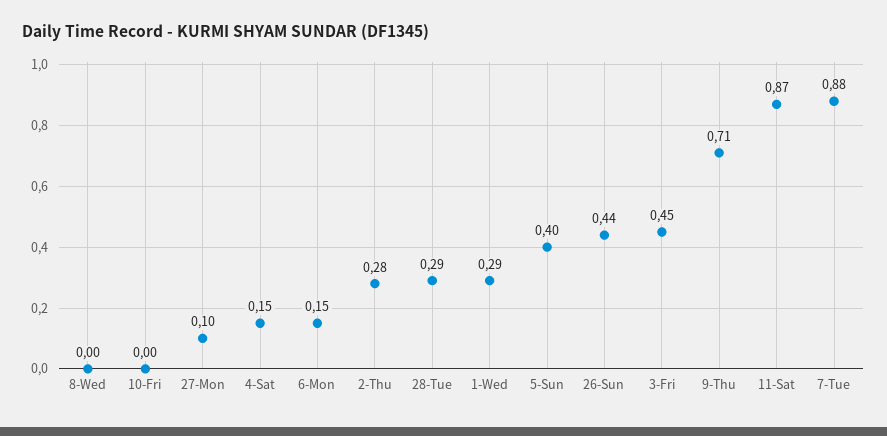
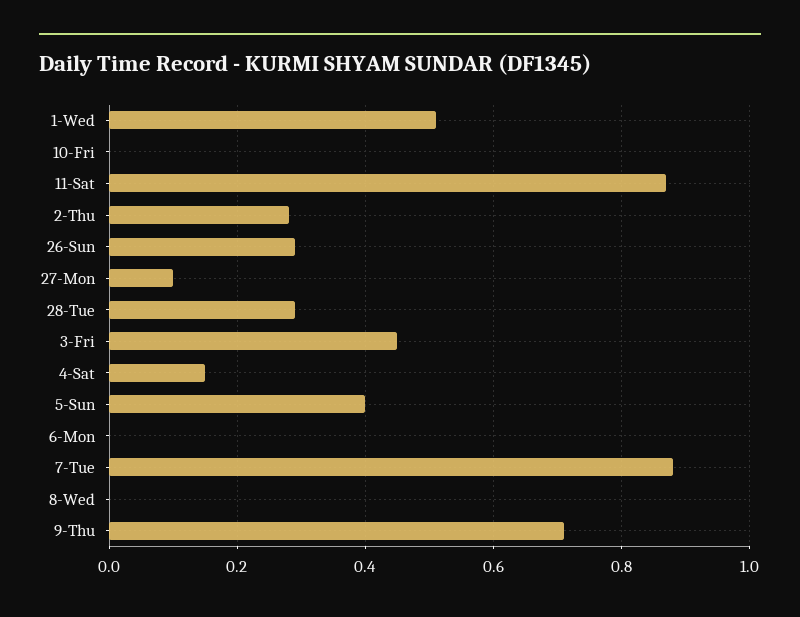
6-Mon: 0.15 -> 0
1-Wed: 0.29 -> 0.5
26-Sun: 0.44 -> 0.3

